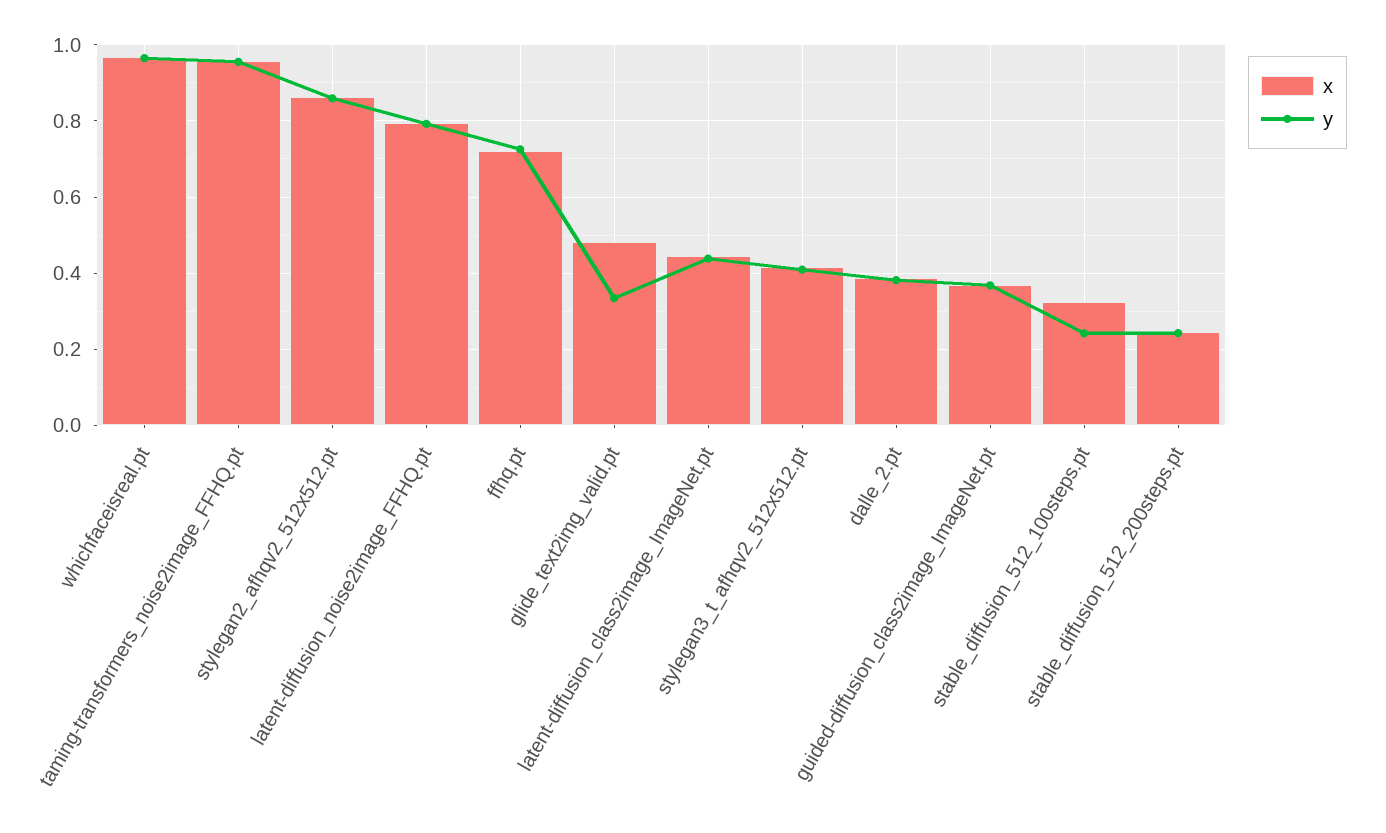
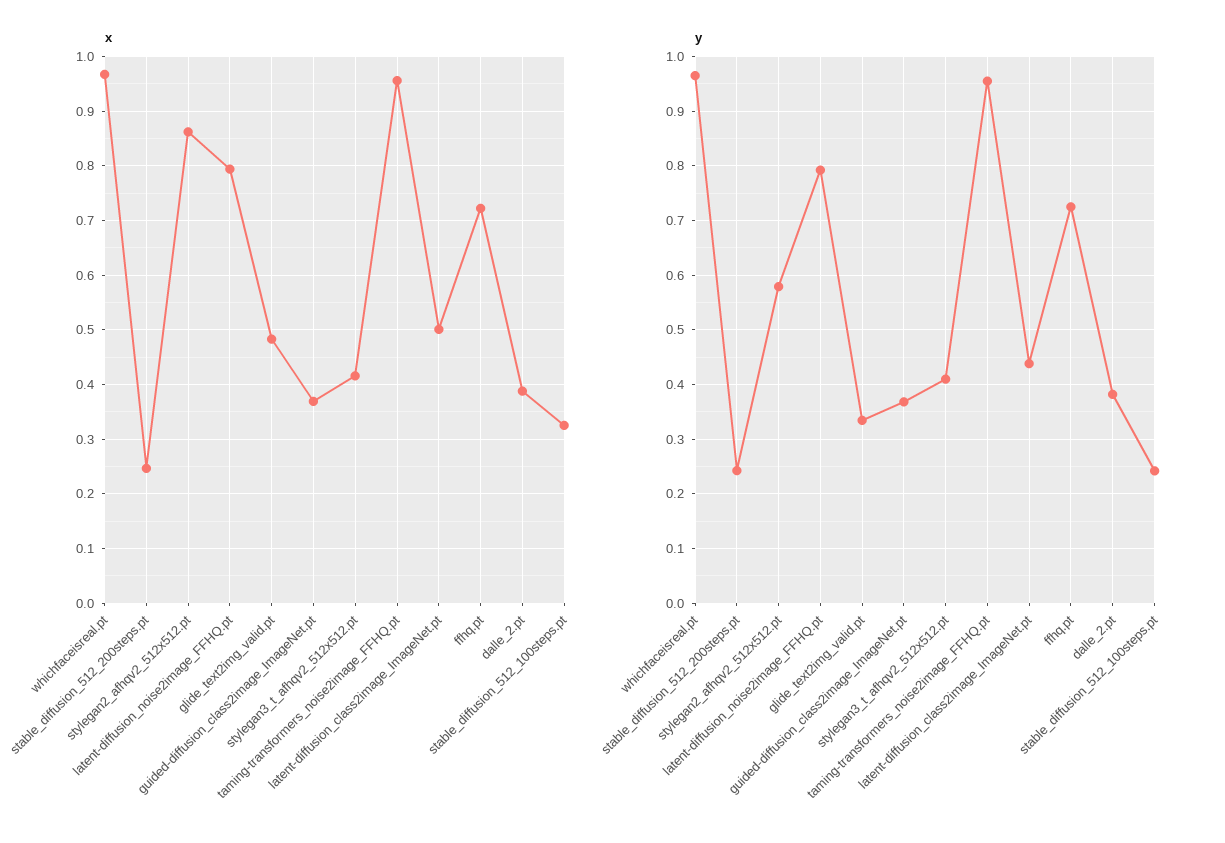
y, stylegan2_afhqv2_512x512.pt: 0.86 -> 0.58
x, latent-diffusion_class2image_ImageNet.pt: 0.44 -> 0.5

